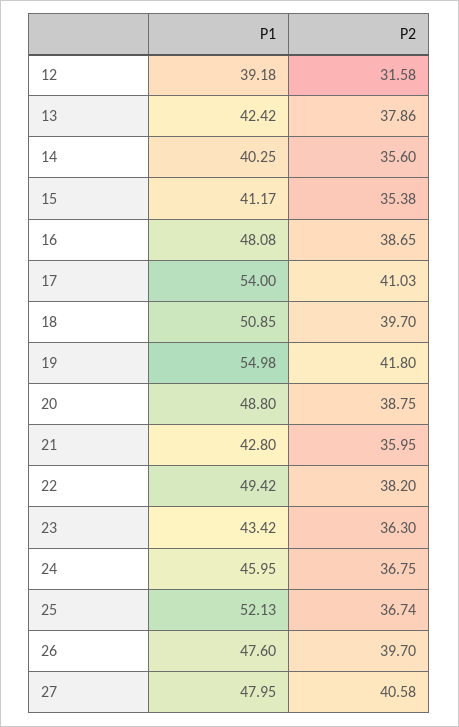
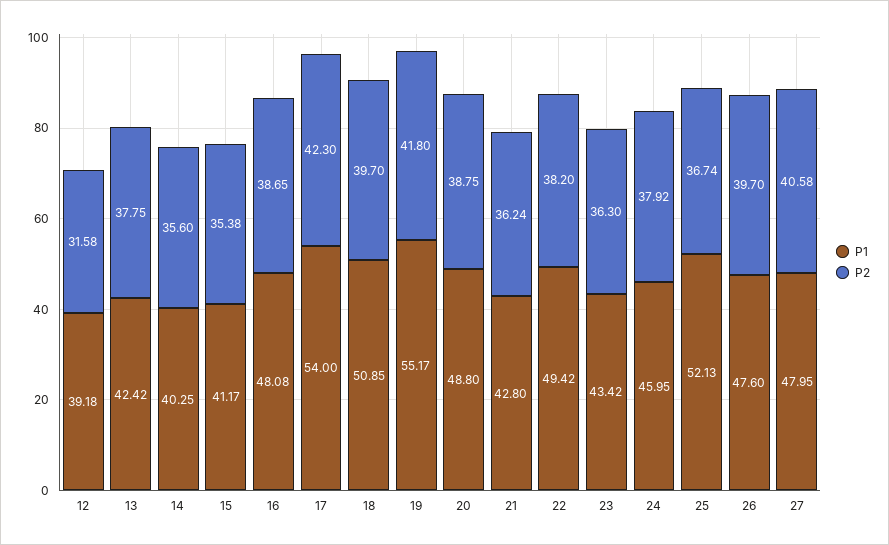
P2, 13: 37.86 -> 37.75
P2, 17: 41.03 -> 42.3
P1, 19: 54.98 -> 55.17
P2, 21: 35.95 -> 36.24
P2, 24: 36.75 -> 37.92

